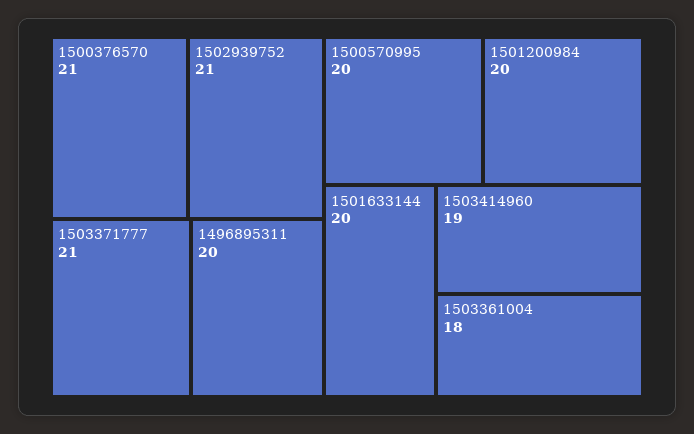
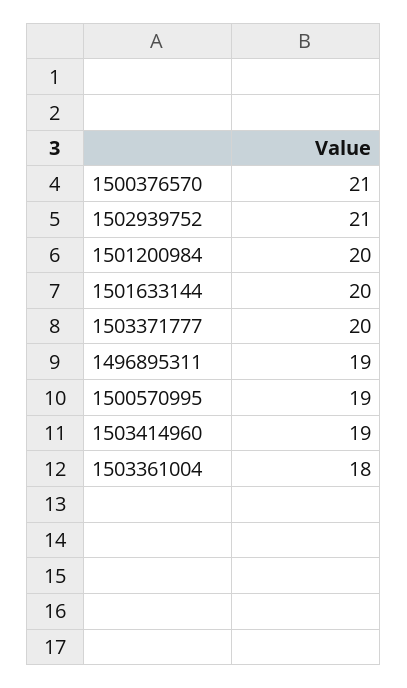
1503371777: 21 -> 20
1496895311: 20 -> 19
1500570995: 20 -> 19

